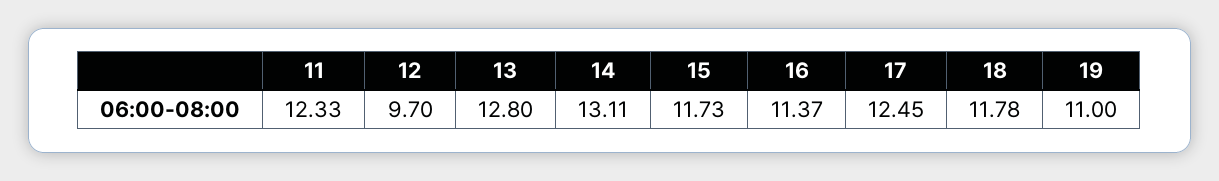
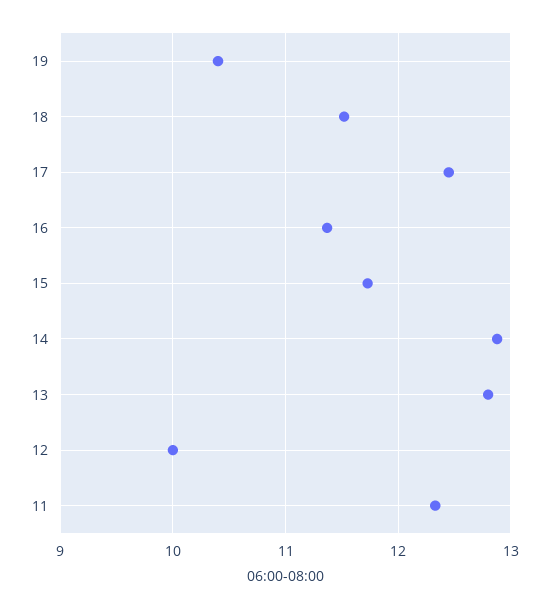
12: 9.7 -> 10
14: 13.11 -> 12.9
18: 11.78 -> 11.5
19: 11 -> 10.4

